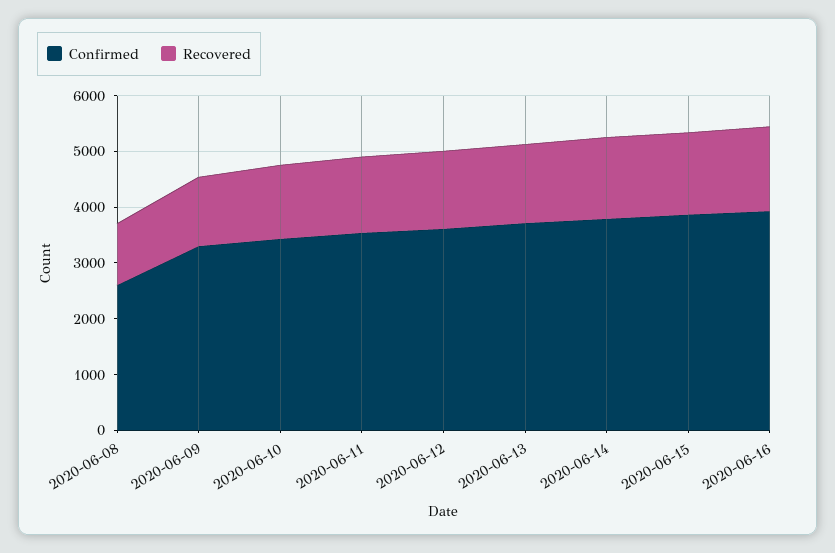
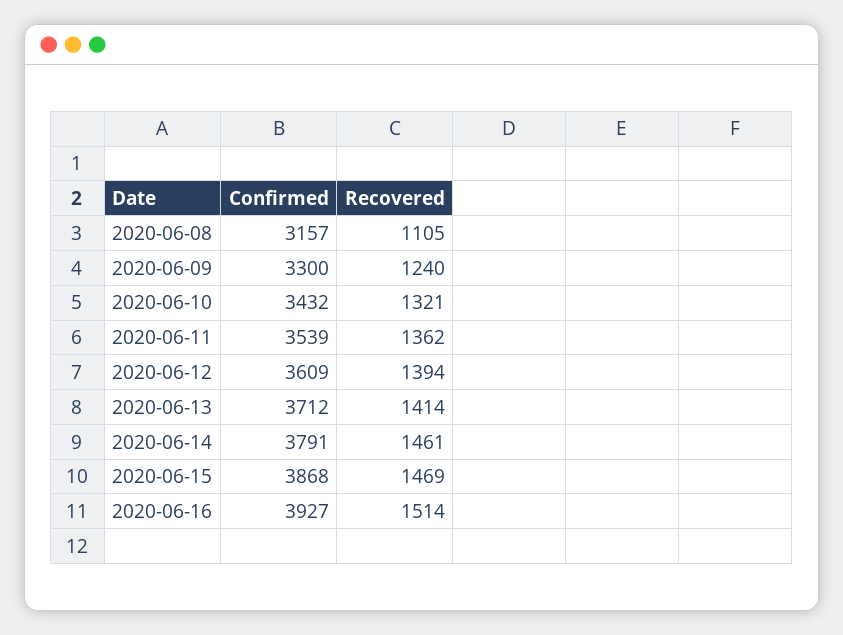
Confirmed, 2020-06-08: 2600 -> 3157

